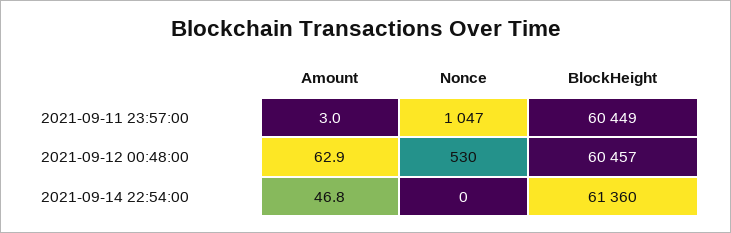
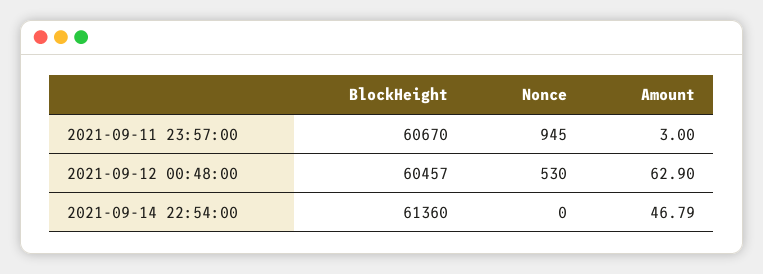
Nonce, 2021-09-11 23:57:00: 1047 -> 945
BlockHeight, 2021-09-11 23:57:00: 60449 -> 60670

